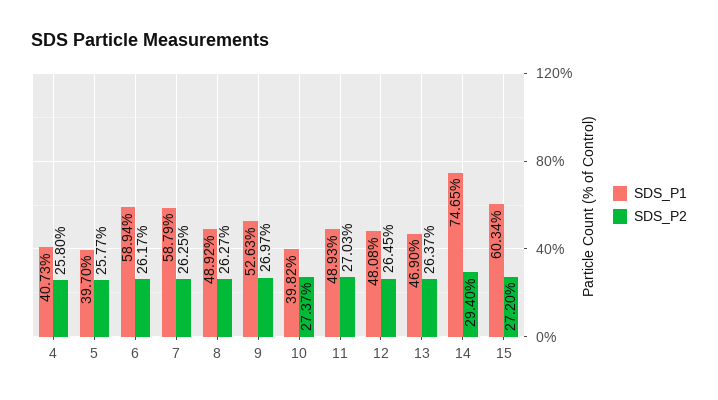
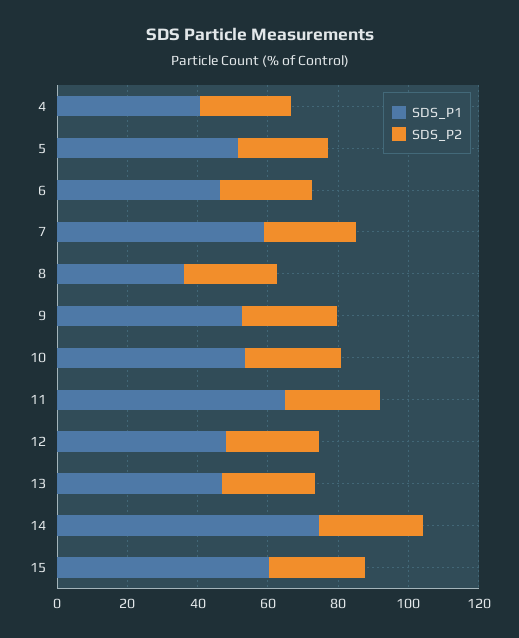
SDS_P1, 5: 39.7 -> 50
SDS_P1, 6: 58.94 -> 45
SDS_P1, 8: 48.92 -> 35
SDS_P1, 10: 39.82 -> 55
SDS_P1, 11: 48.93 -> 65

